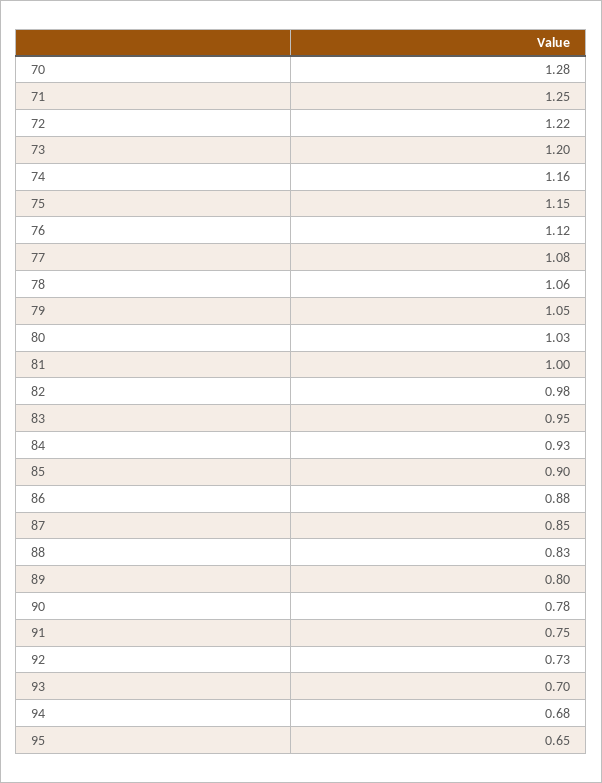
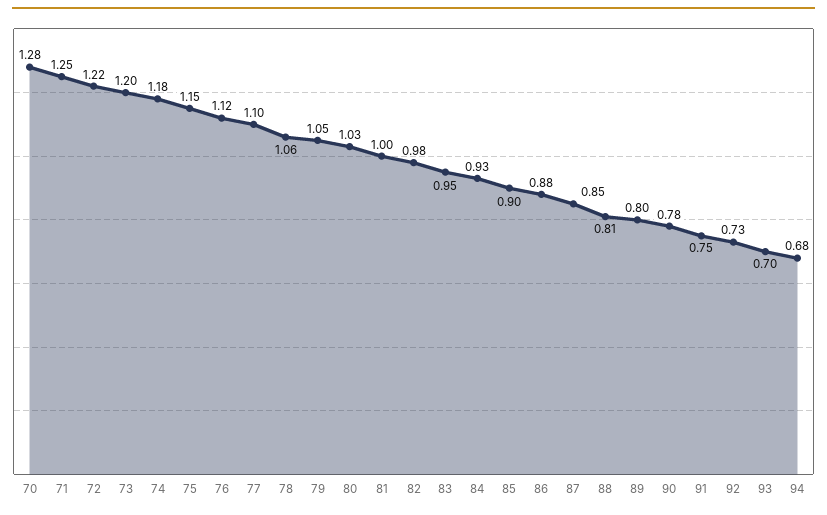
74: 1.16 -> 1.18
77: 1.08 -> 1.1
88: 0.83 -> 0.81
95: 0.65 -> none

